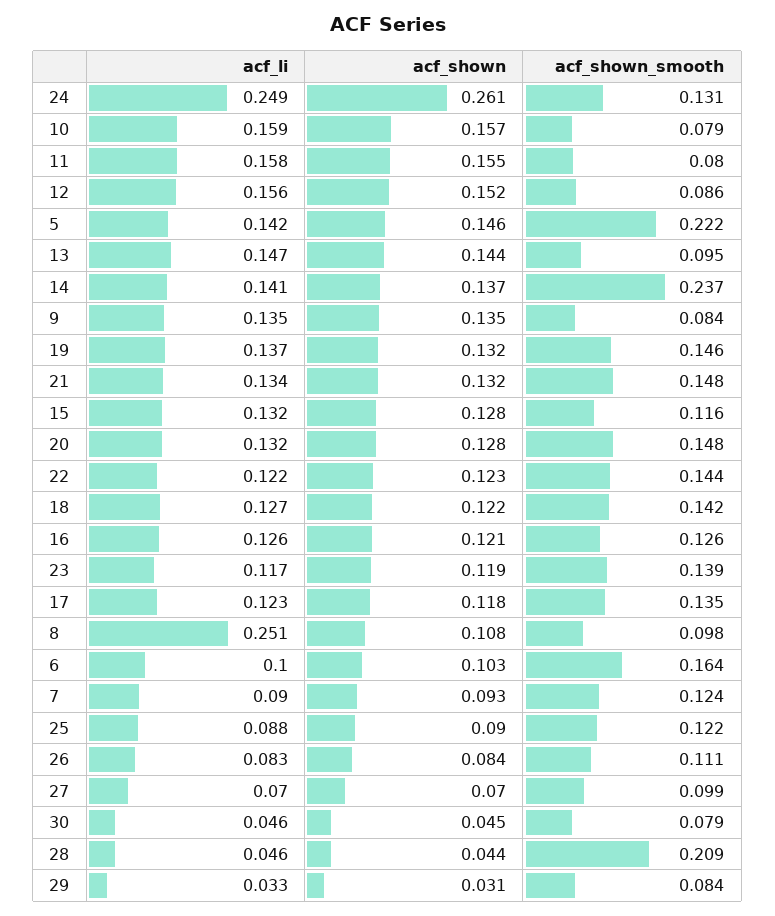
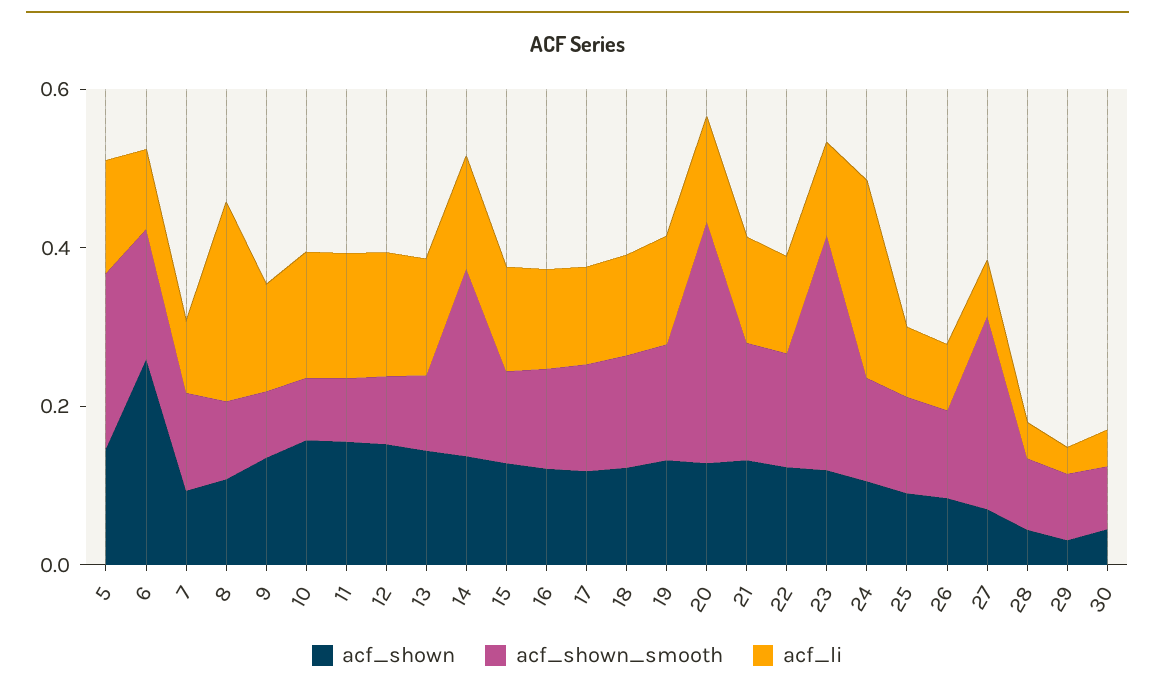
acf_shown, 24: 0.261 -> 0.1
acf_shown_smooth, 20: 0.148 -> 0.3
acf_shown_smooth, 23: 0.139 -> 0.3
acf_shown, 6: 0.103 -> 0.25
acf_shown_smooth, 27: 0.099 -> 0.25
acf_shown_smooth, 28: 0.209 -> 0.1

